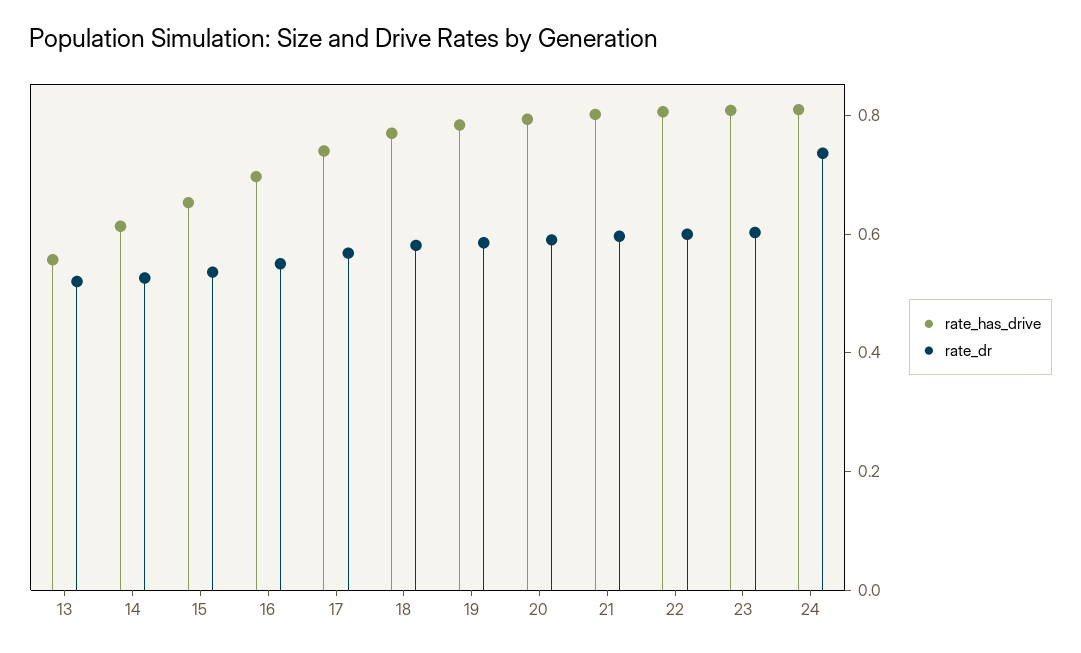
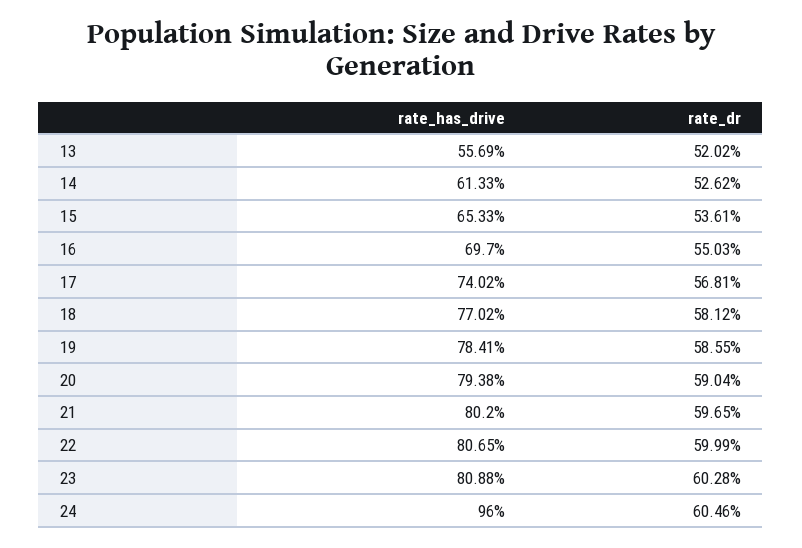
rate_has_drive, 24: 0.8 -> 0.96
rate_dr, 24: 0.75 -> 0.6046

